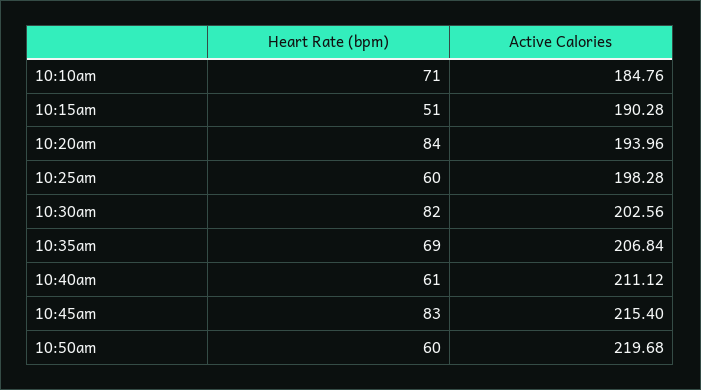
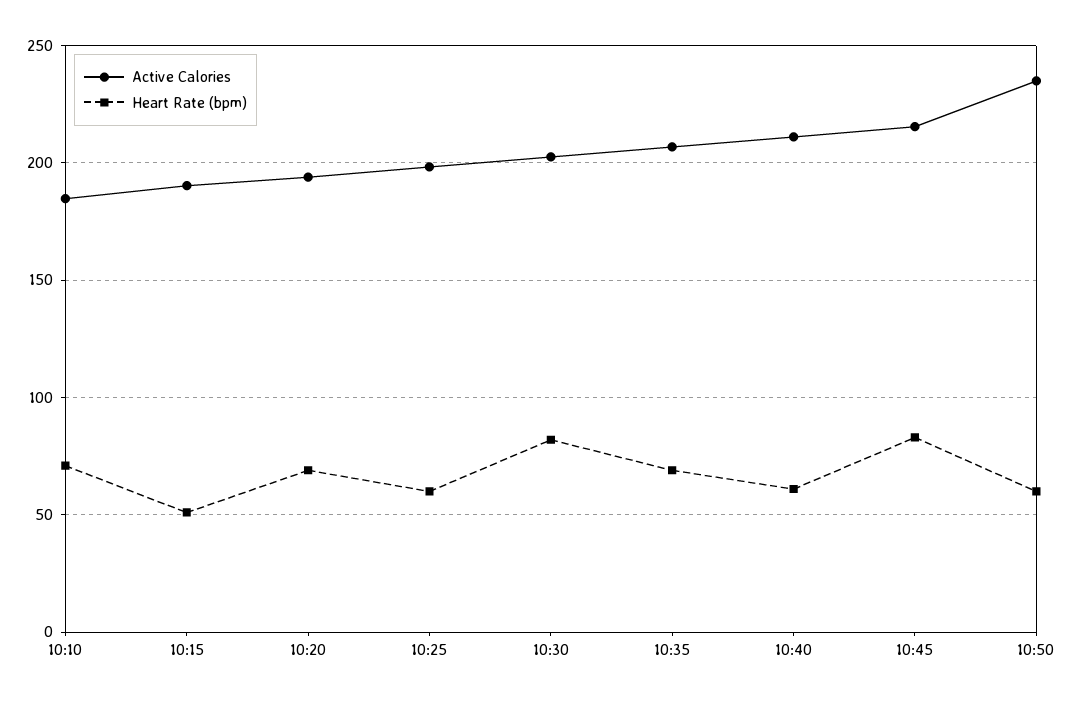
Heart Rate (bpm), 10:20am: 84 -> 70
Active Calories, 10:50am: 219.68 -> 235

